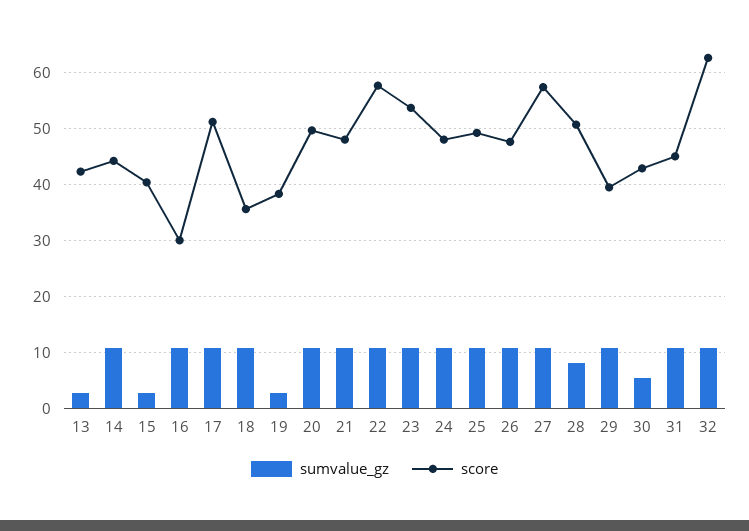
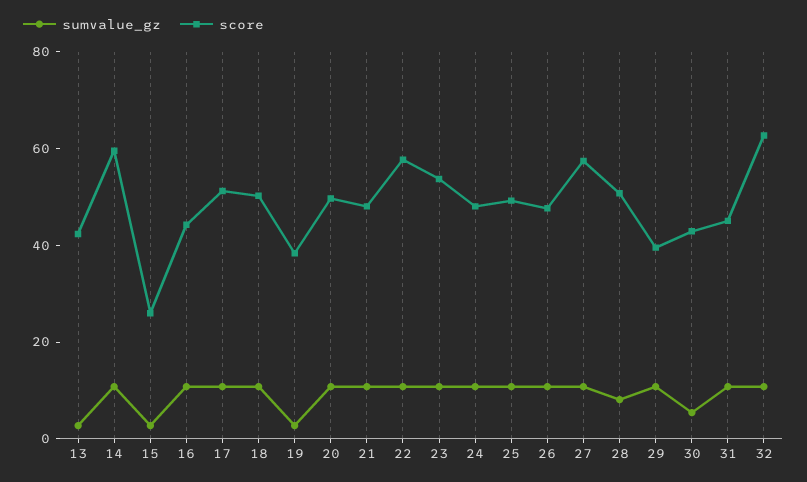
score, 14: 44 -> 60
score, 15: 40 -> 25
score, 16: 30 -> 45
score, 18: 36 -> 50

